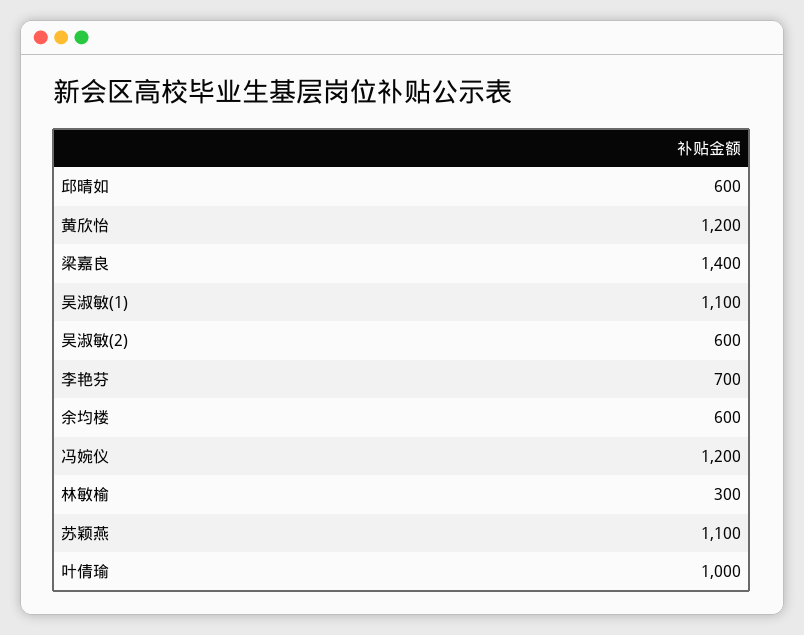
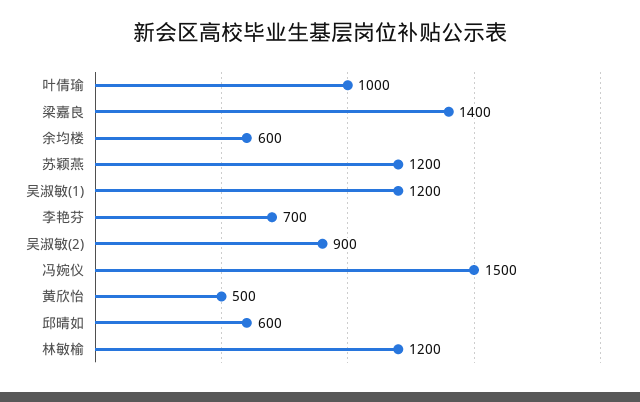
黄欣怡: 1200 -> 500
吴淑敏(1): 1100 -> 1200
吴淑敏(2): 600 -> 900
冯婉仪: 1200 -> 1500
林敏榆: 300 -> 1200
苏颖燕: 1100 -> 1200

